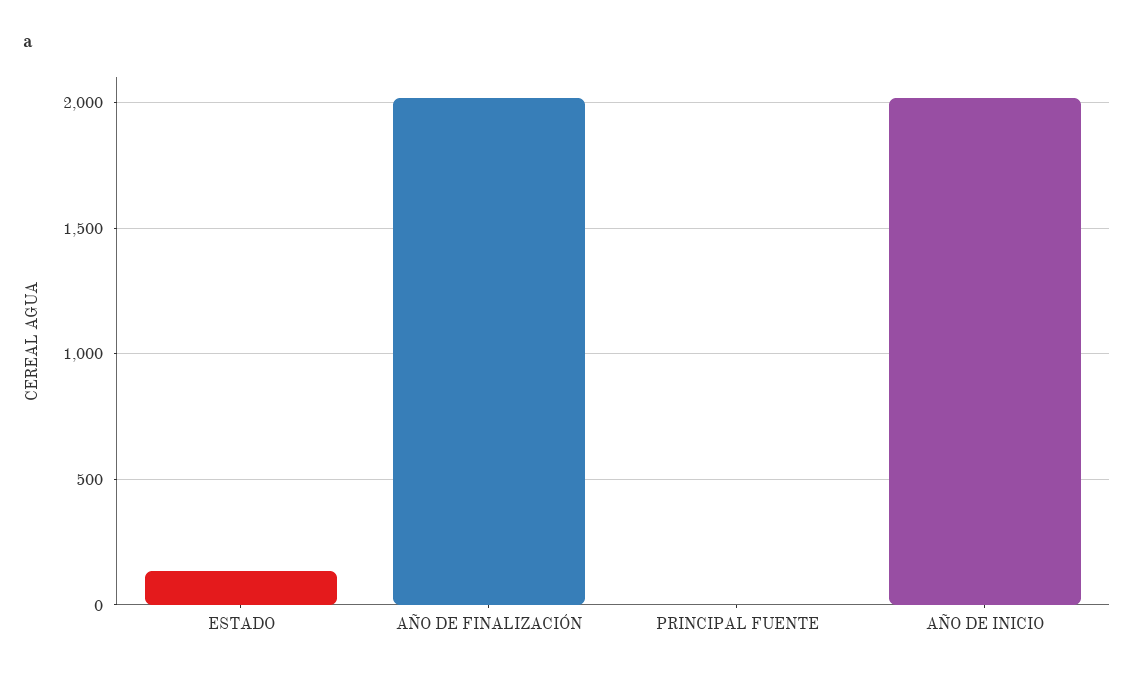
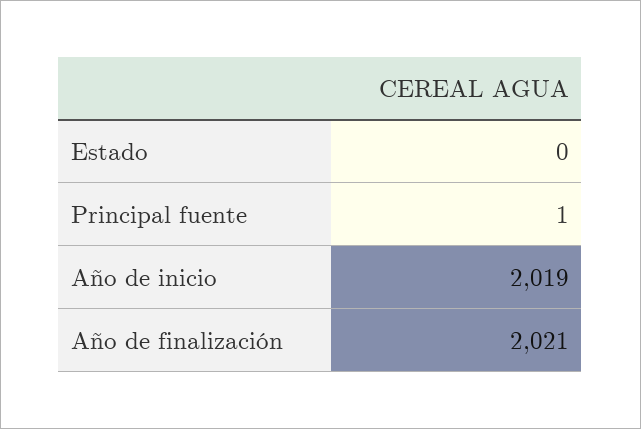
ESTADO: 150 -> 0

